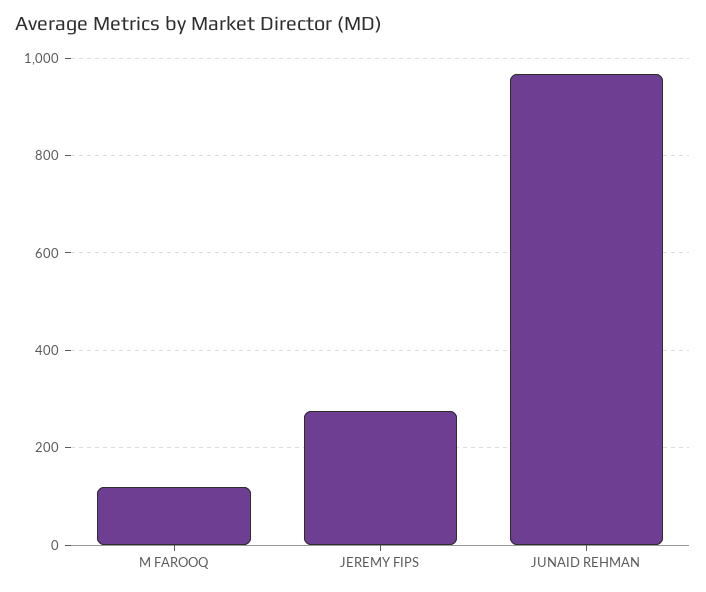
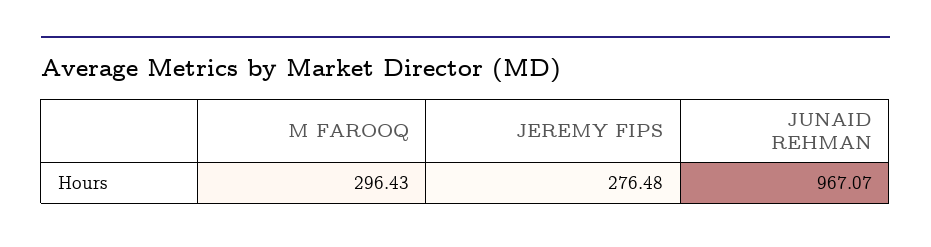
M FAROOQ: 120 -> 296.43

